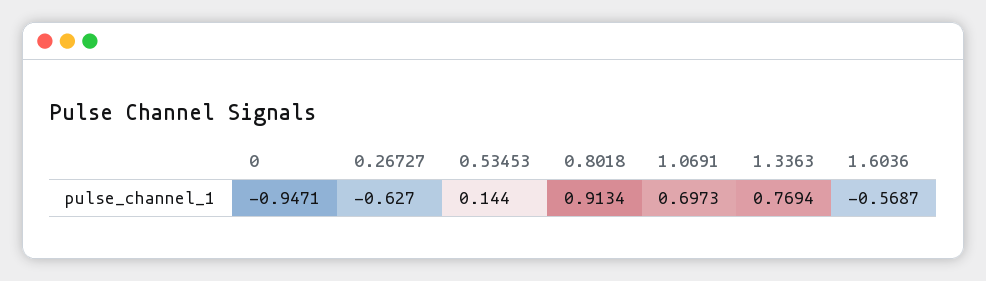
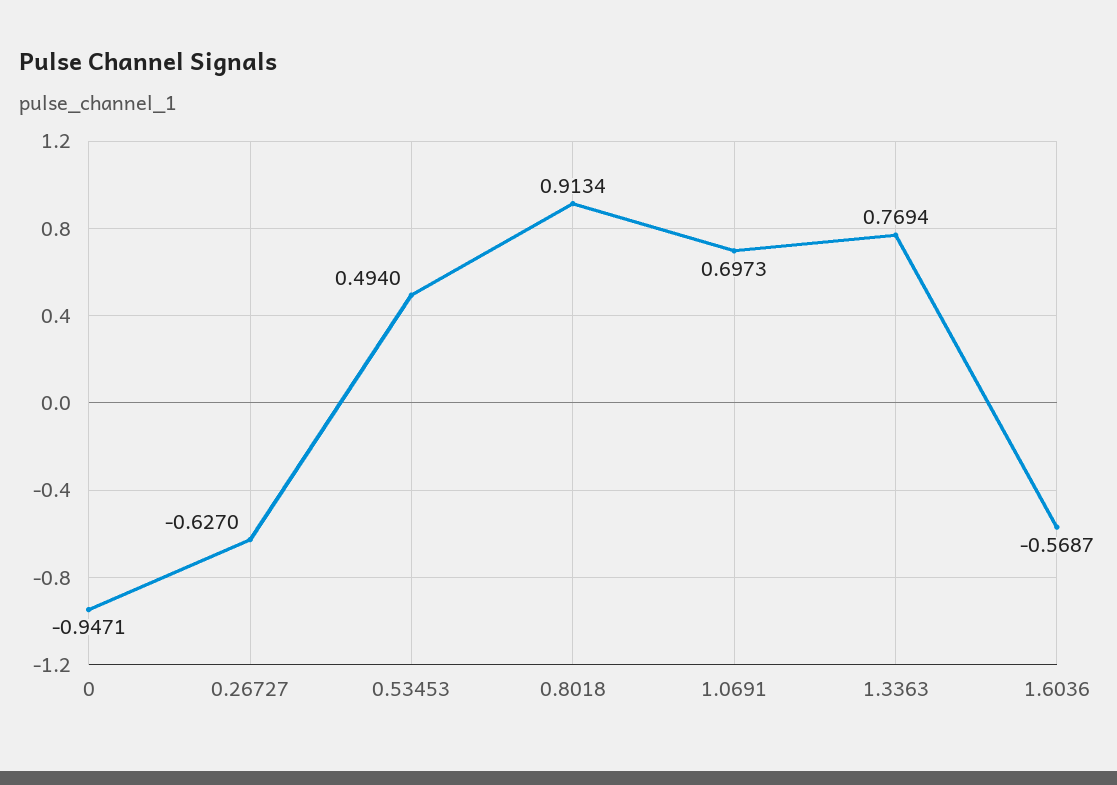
0.53453: 0.144 -> 0.494

